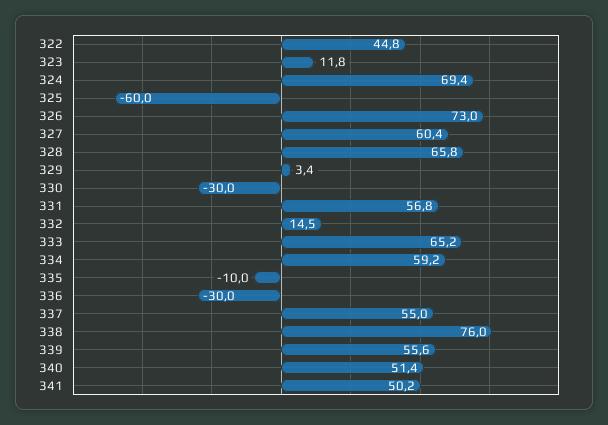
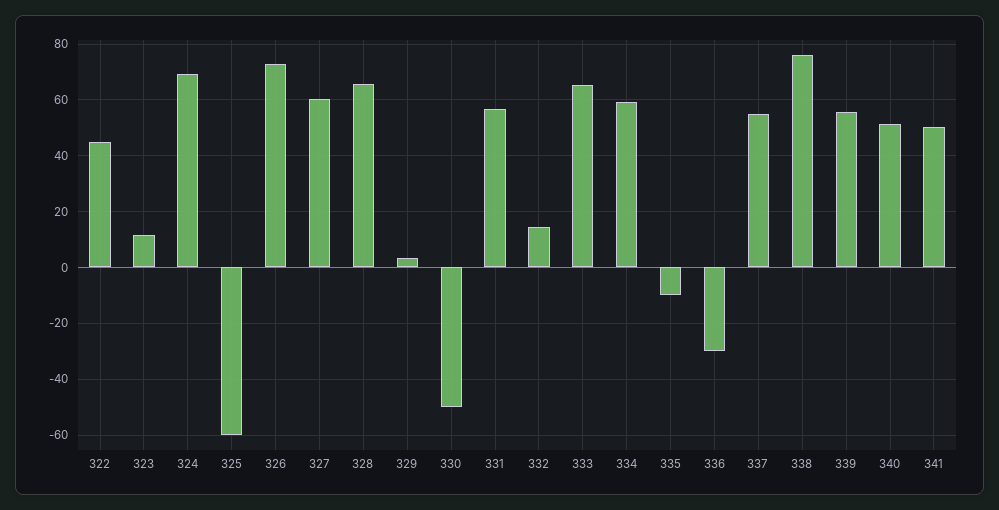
330: -30 -> -50

